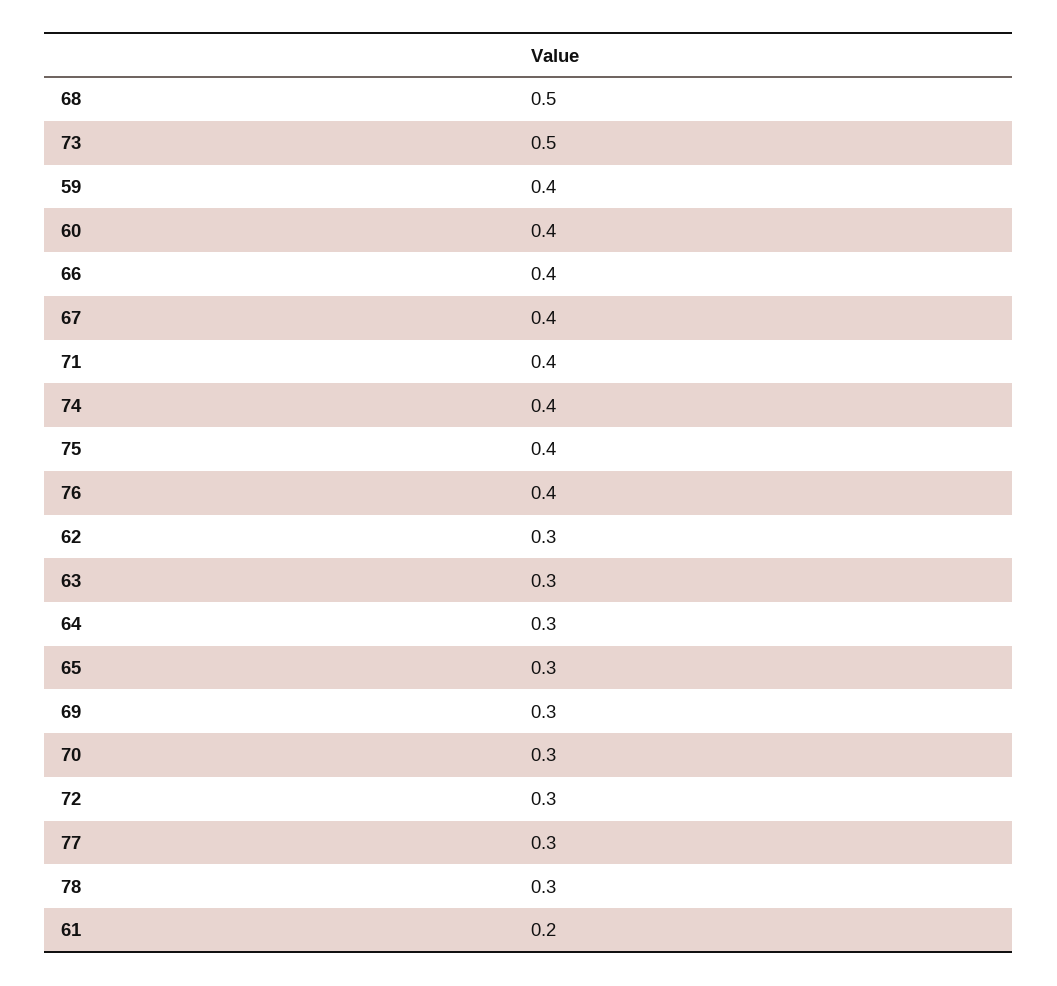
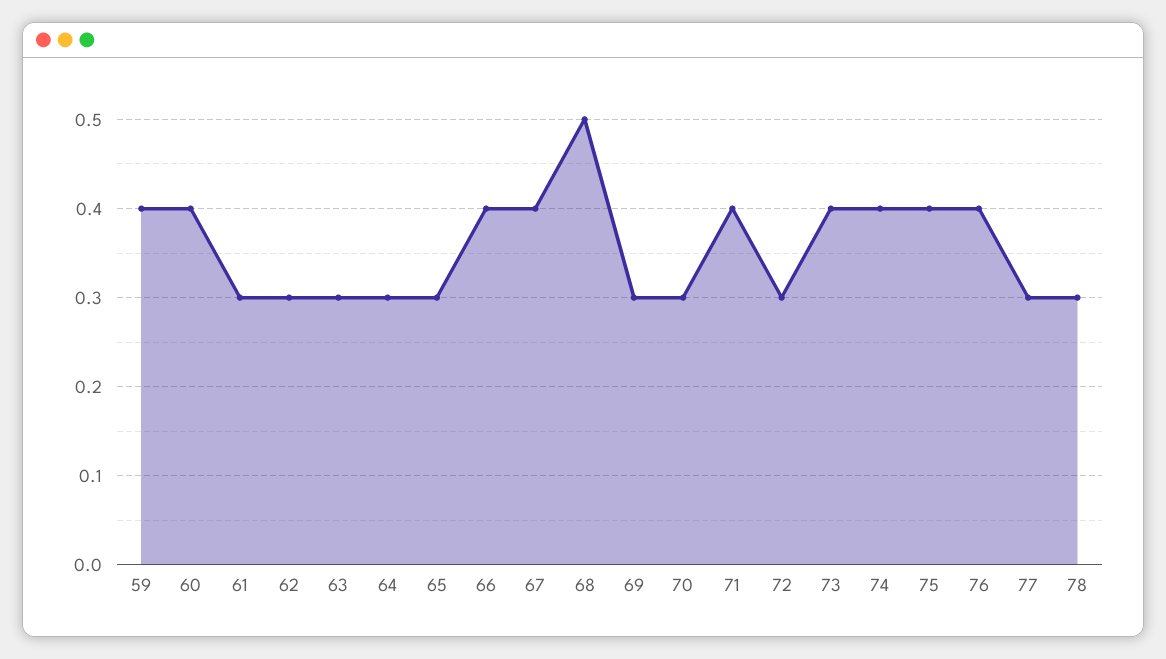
73: 0.5 -> 0.4
61: 0.2 -> 0.3

